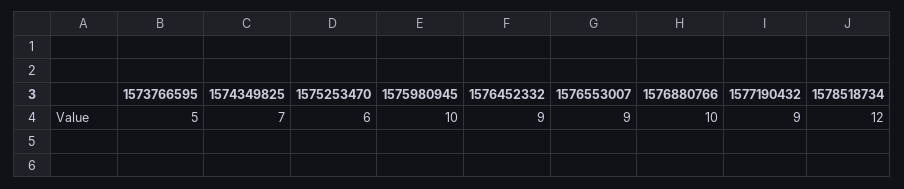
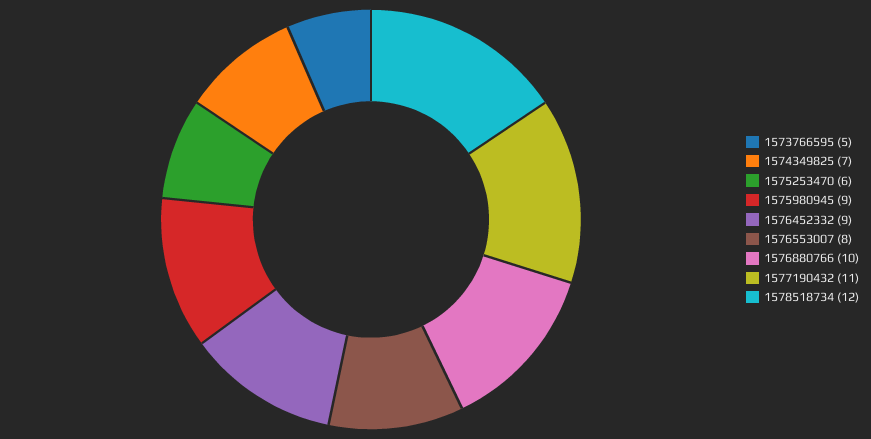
1575980945: 10 -> 9
1576553007: 9 -> 8
1577190432: 9 -> 11

